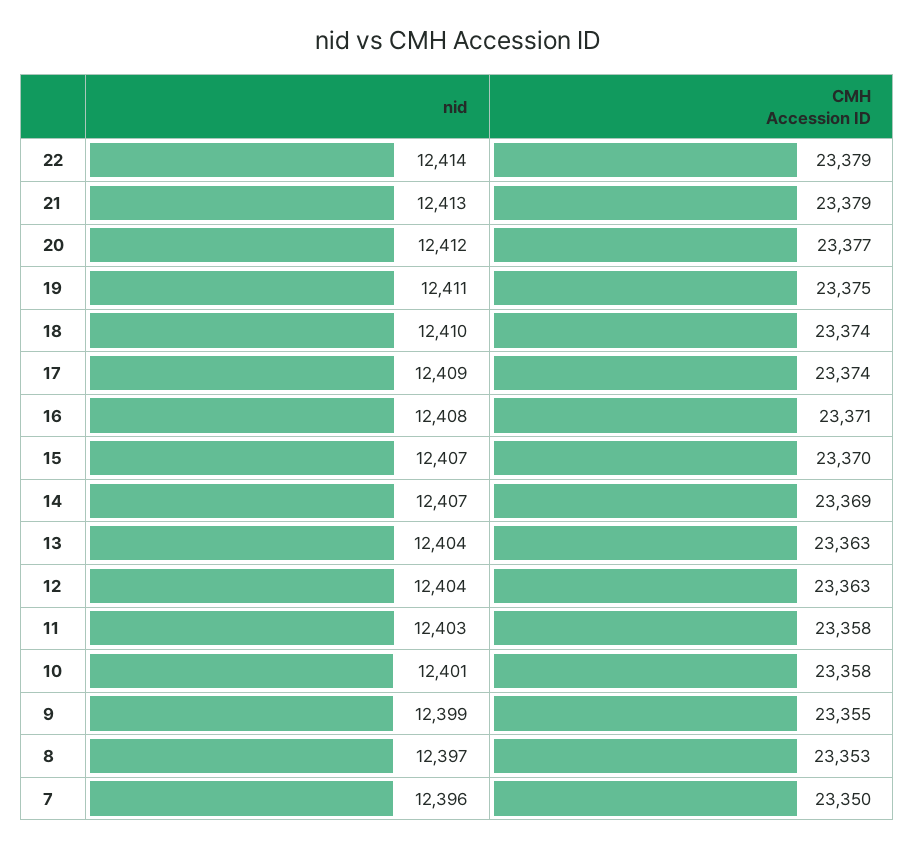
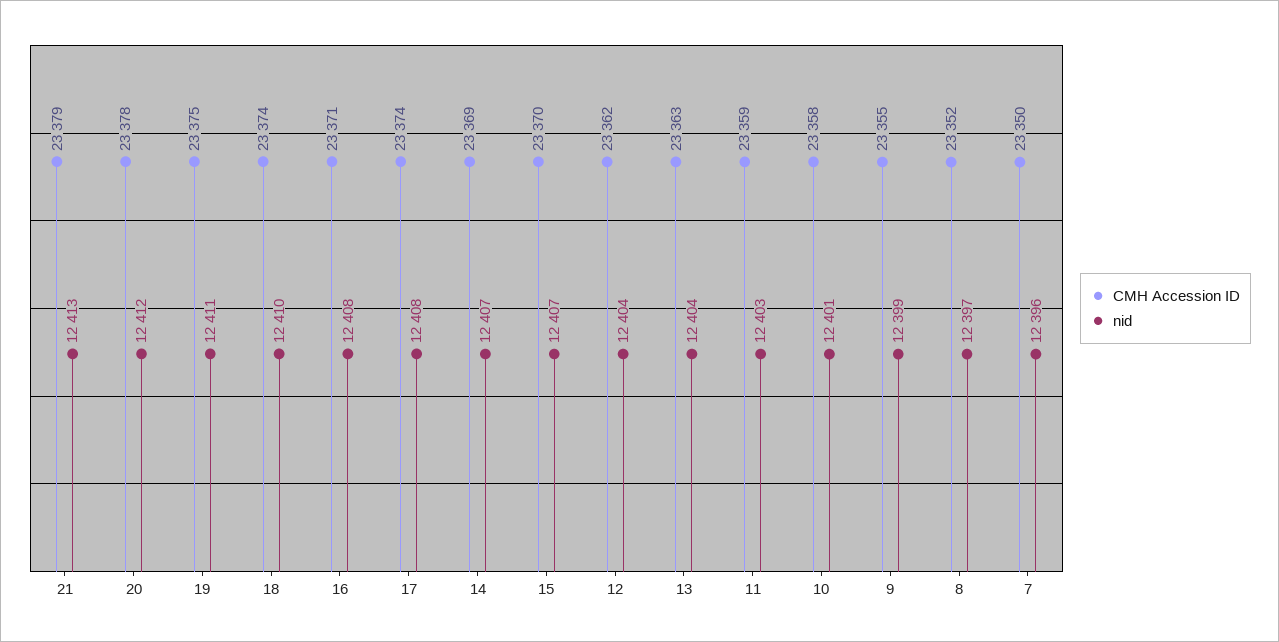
nid, 22: 12414 -> none
CMH Accession ID, 22: 23379 -> none
CMH Accession ID, 20: 23377 -> 23378
nid, 17: 12409 -> 12408
CMH Accession ID, 12: 23363 -> 23362
CMH Accession ID, 11: 23358 -> 23359
CMH Accession ID, 8: 23353 -> 23352

